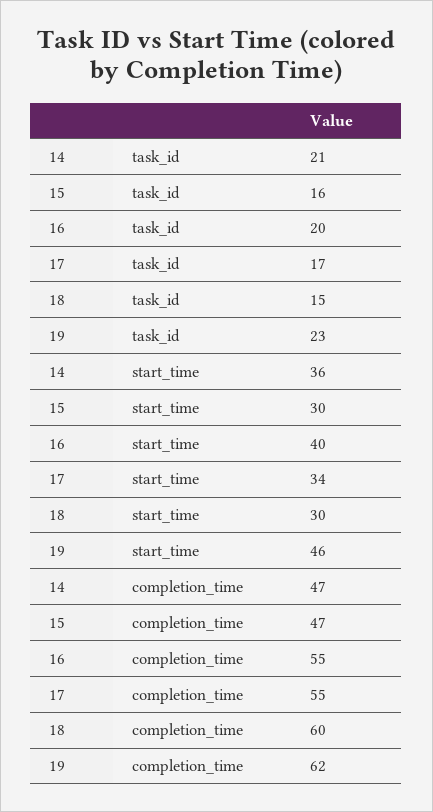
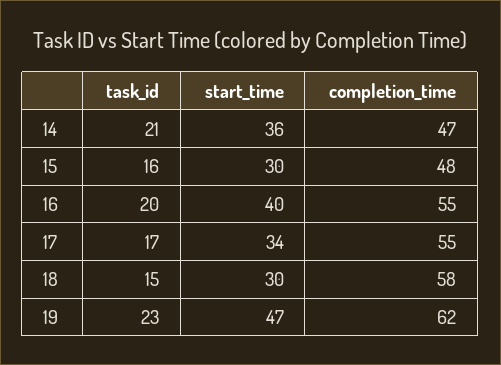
19, start_time: 46 -> 47
15, completion_time: 47 -> 48
18, completion_time: 60 -> 58

